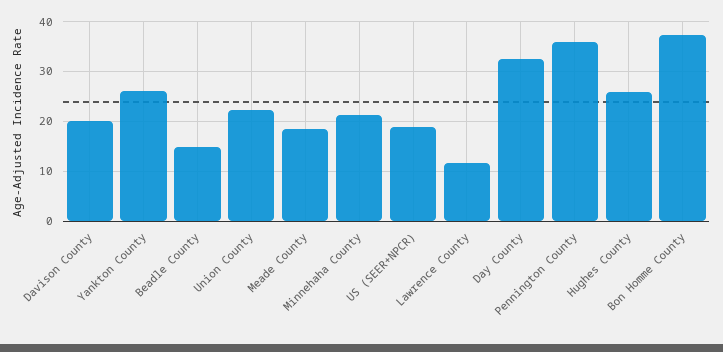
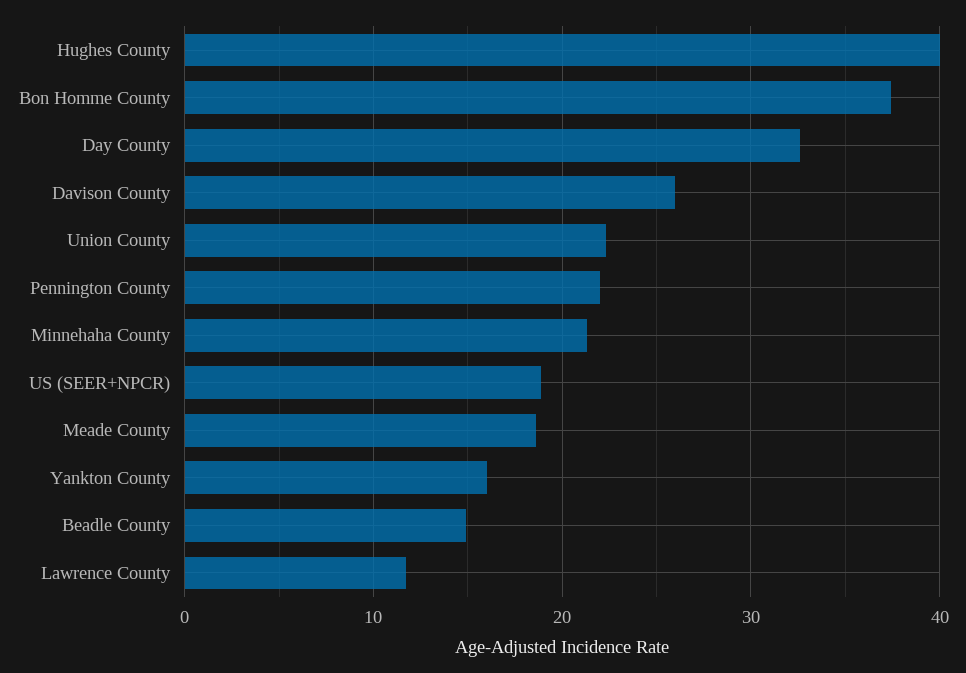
Davison County: 20 -> 26
Yankton County: 26 -> 16
Pennington County: 36 -> 22
Hughes County: 26 -> 40

